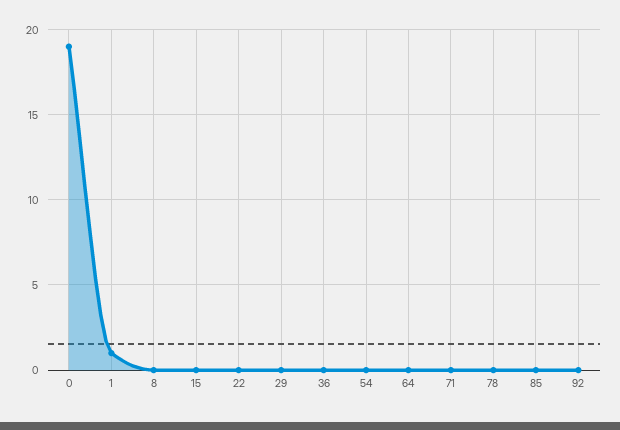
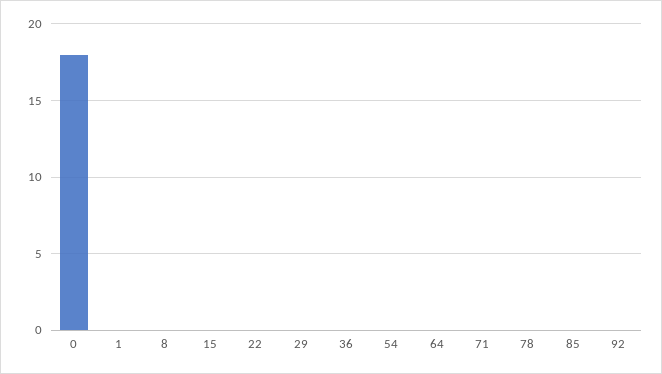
0: 19 -> 18
1: 1 -> 0

